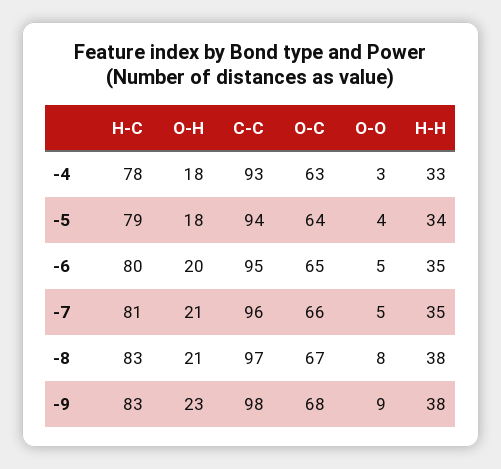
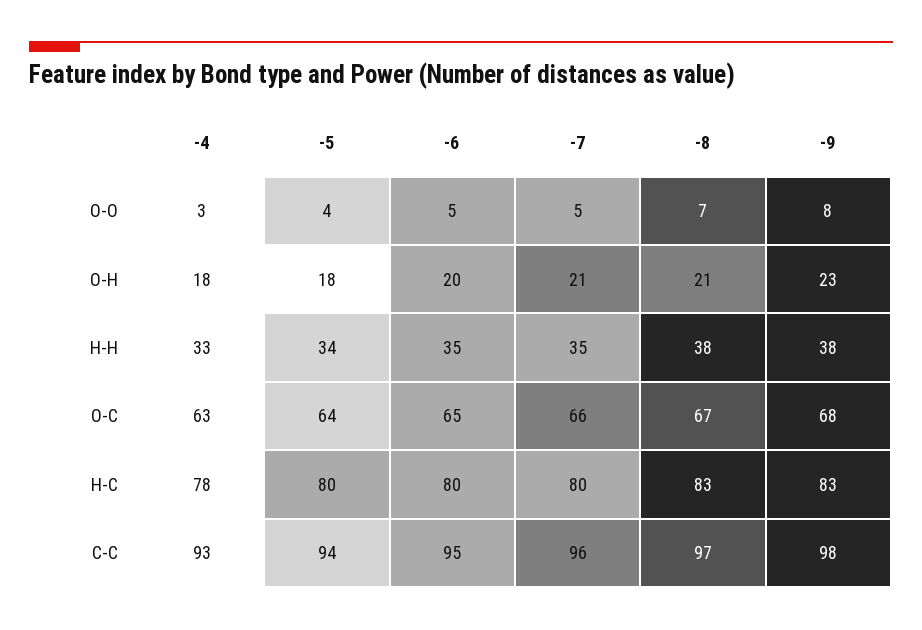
H-C, -5: 79 -> 80
H-C, -7: 81 -> 80
O-O, -8: 8 -> 7
O-O, -9: 9 -> 8

